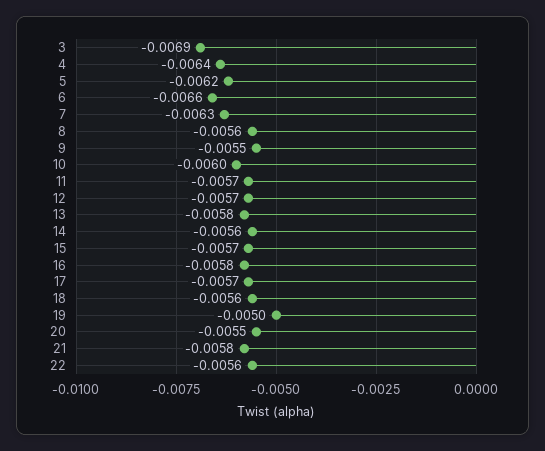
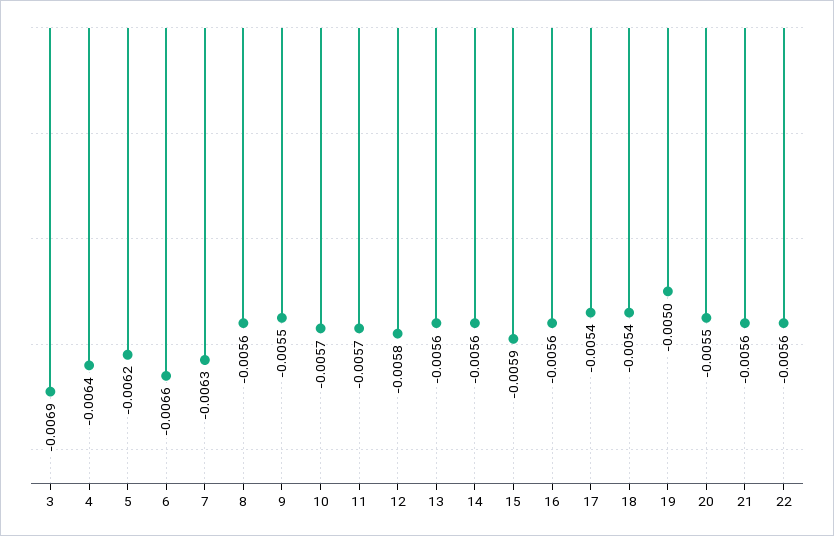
10: -0.006 -> -0.0057
12: -0.0057 -> -0.0058
13: -0.0058 -> -0.0056
15: -0.0057 -> -0.0059
16: -0.0058 -> -0.0056
17: -0.0057 -> -0.0054
18: -0.0056 -> -0.0054
21: -0.0058 -> -0.0056

